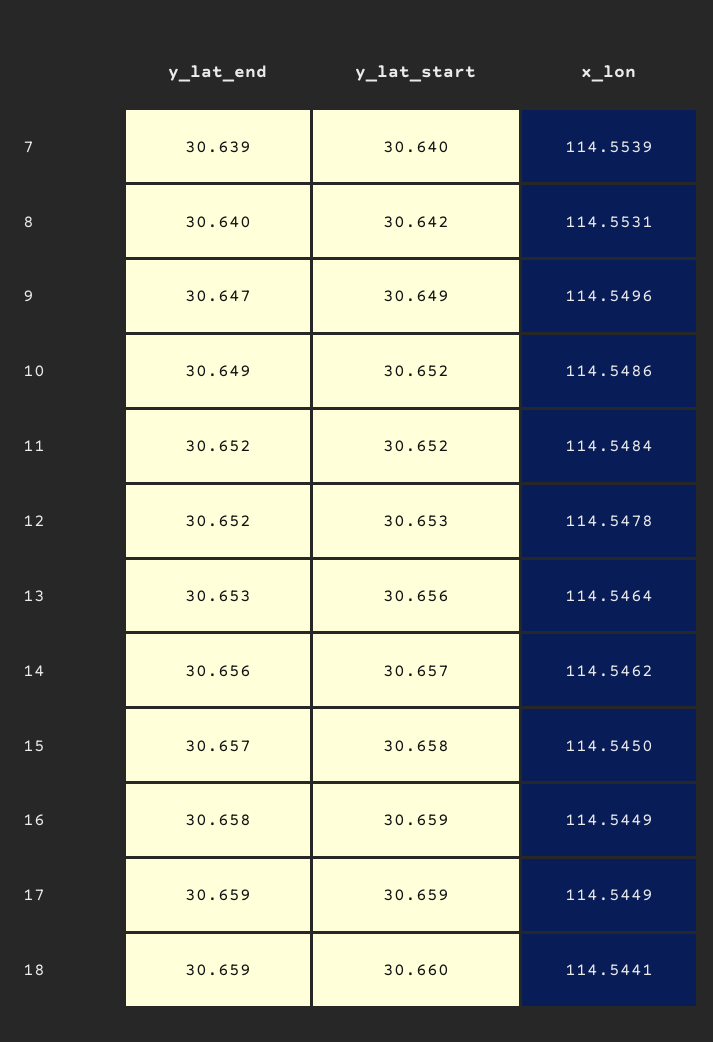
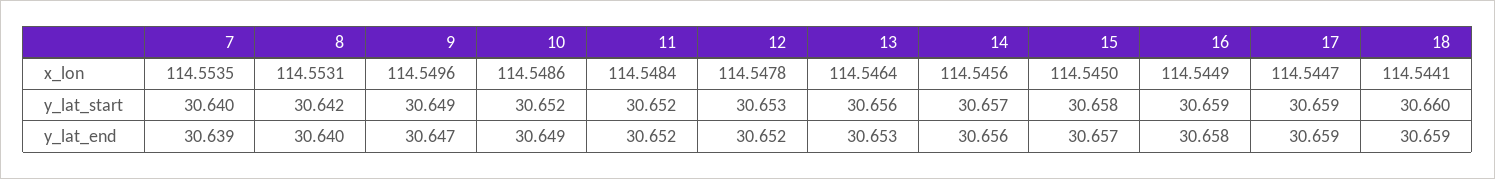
x_lon, 7: 114.5539 -> 114.5535
x_lon, 14: 114.5462 -> 114.5456
x_lon, 17: 114.5449 -> 114.5447

